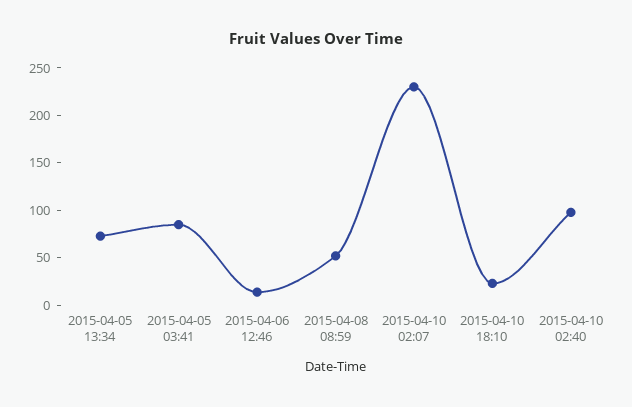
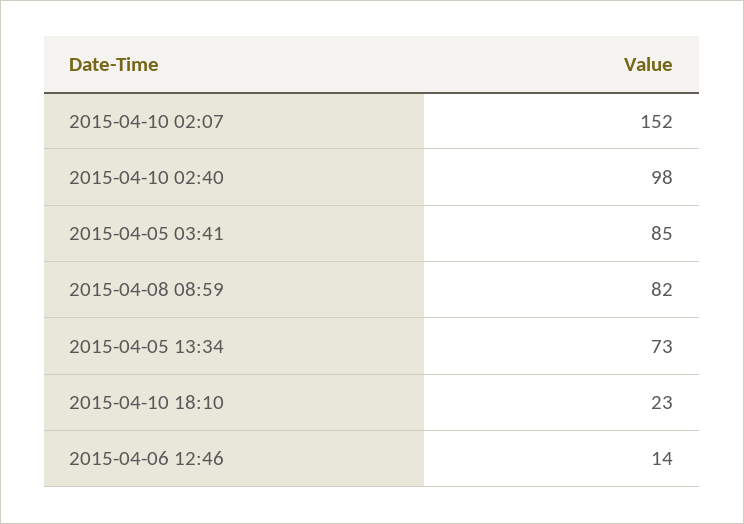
2015-04-08 08:59: 50 -> 82
2015-04-10 02:07: 230 -> 152

